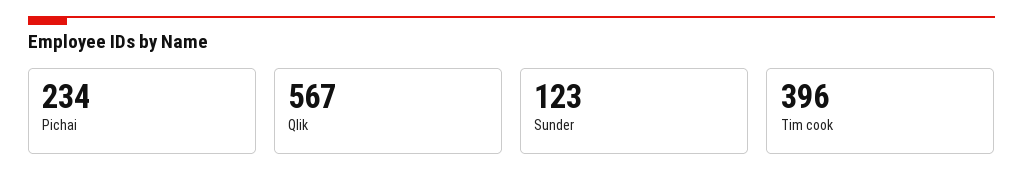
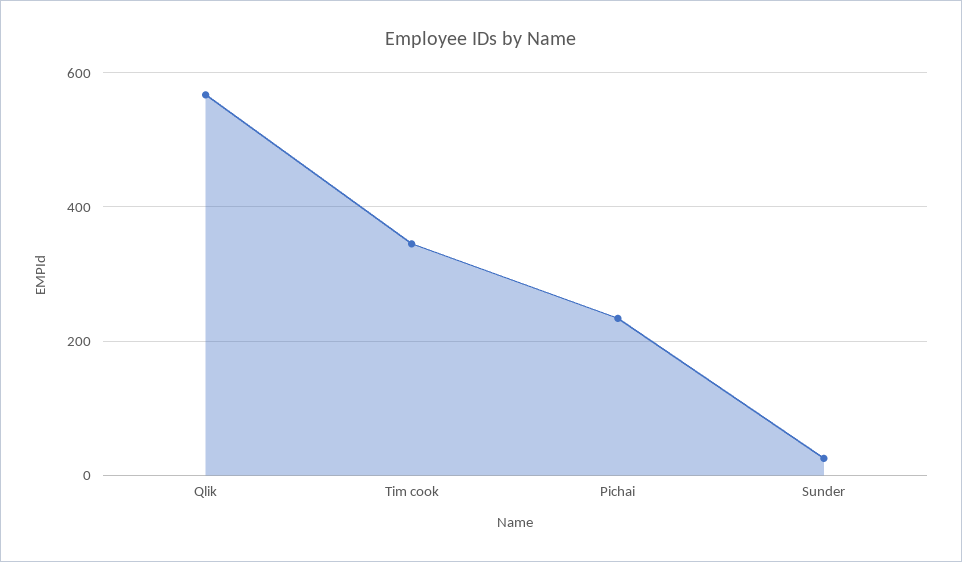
Sunder: 123 -> 20
Tim cook: 396 -> 340

